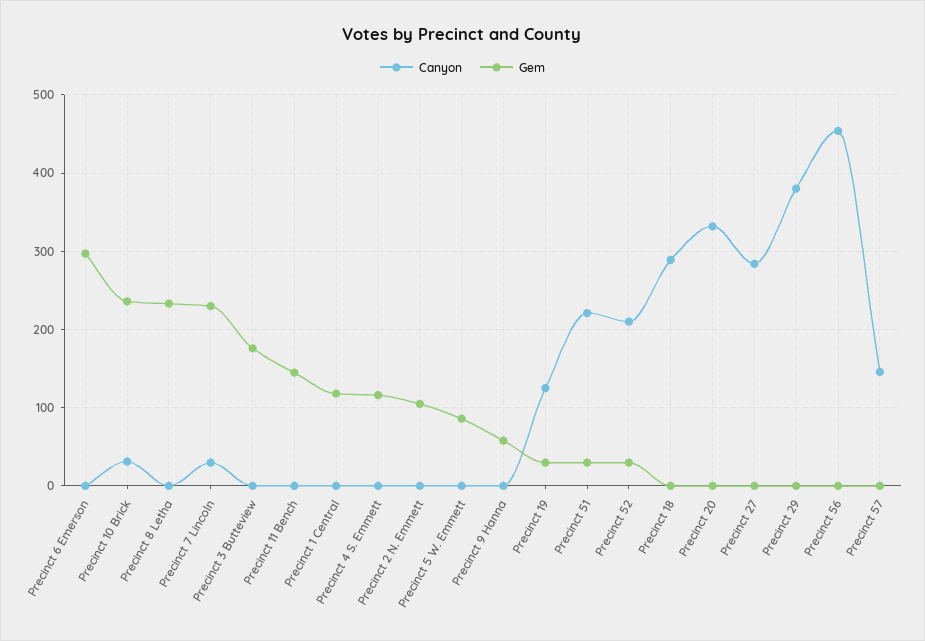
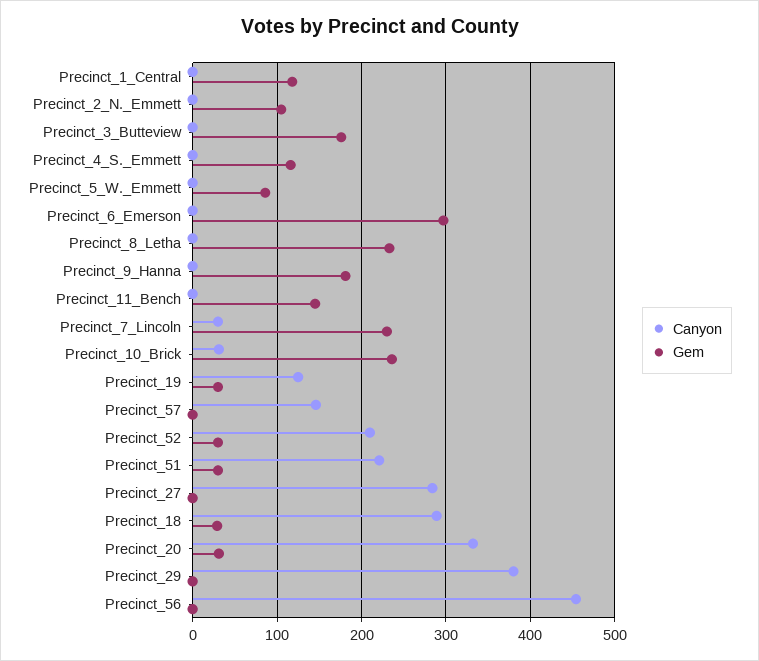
Gem, Precinct 9 Hanna: 60 -> 180
Gem, Precinct 18: 0 -> 30
Gem, Precinct 20: 0 -> 30

